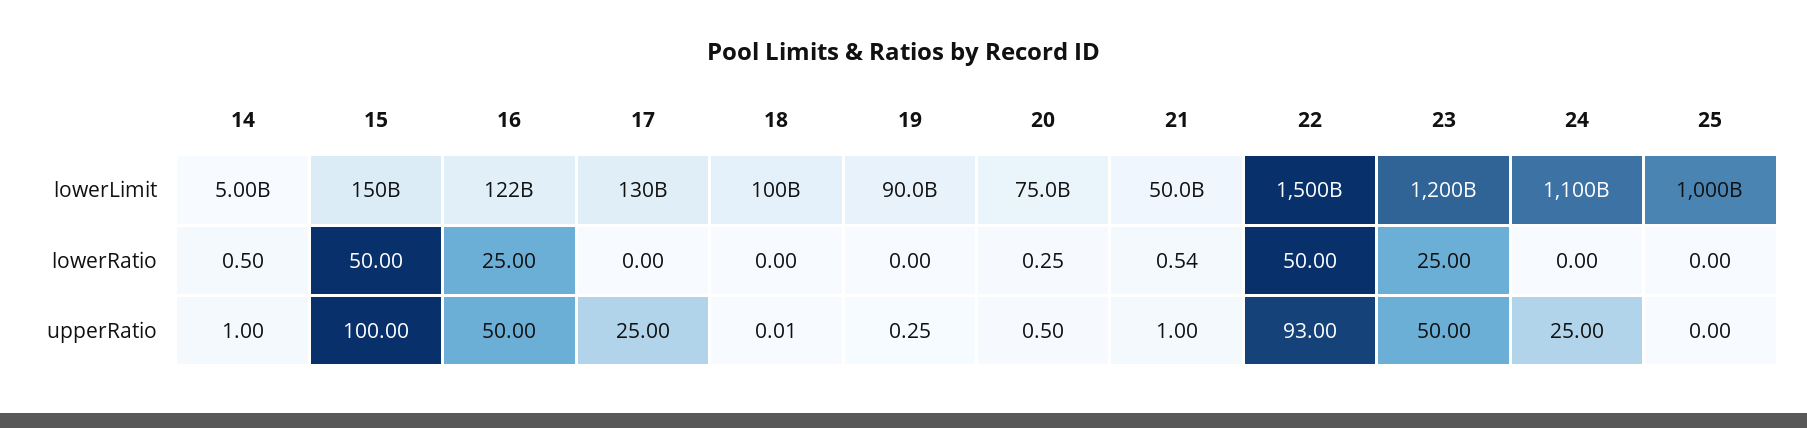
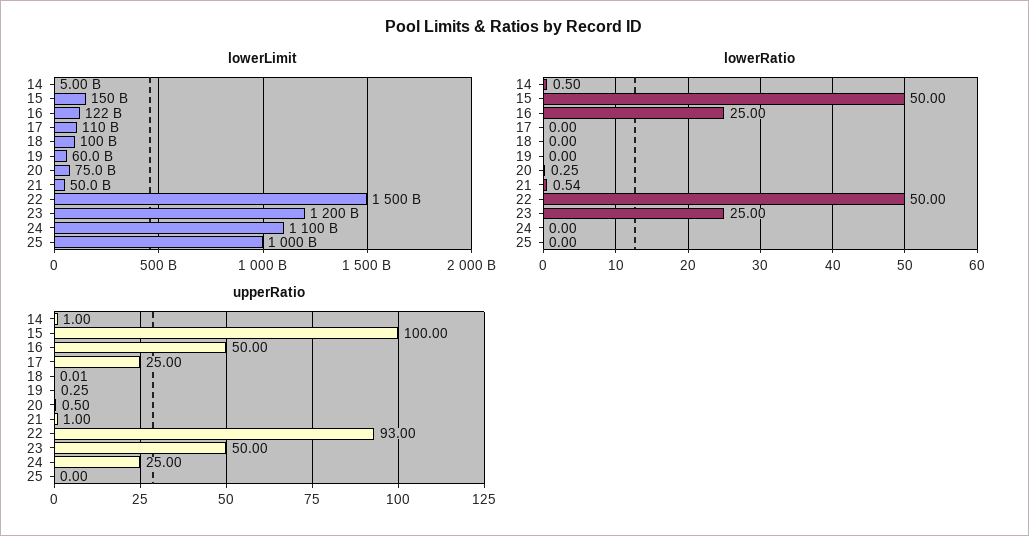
lowerLimit, 17: 130000000000 -> 110000000000
lowerLimit, 19: 90000000000 -> 60000000000

